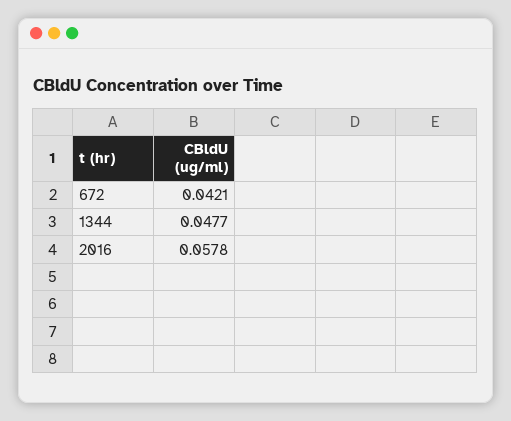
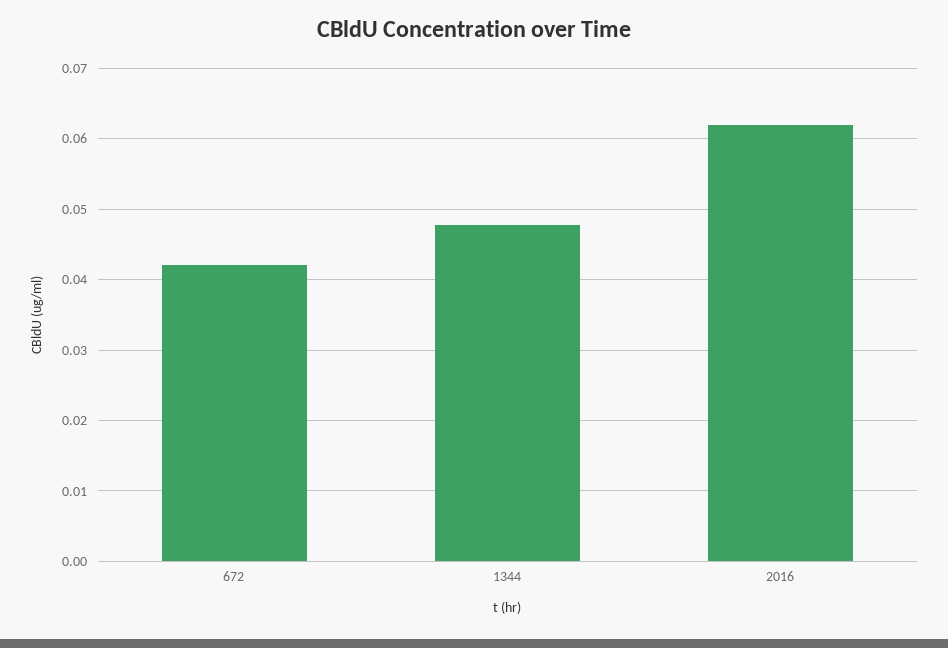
2016: 0.0578 -> 0.062

